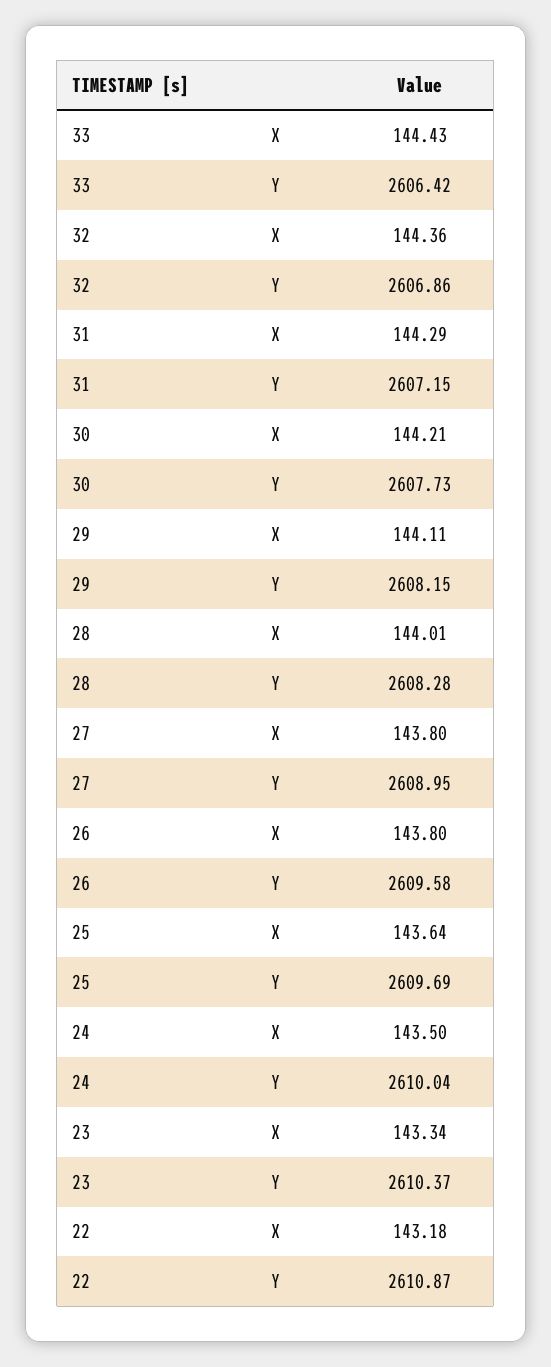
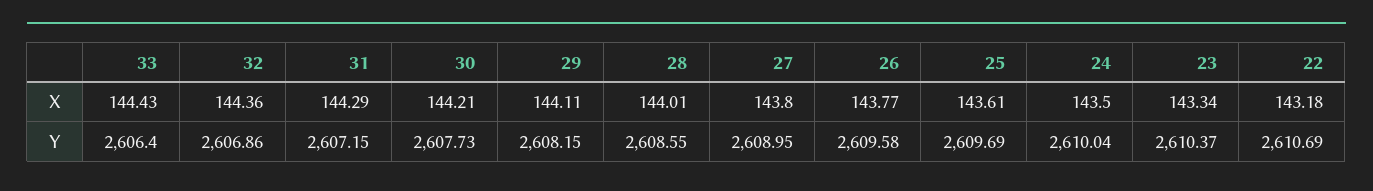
33, Y: 2606.42 -> 2606.4
28, Y: 2608.28 -> 2608.55
26, X: 143.8 -> 143.77
25, X: 143.64 -> 143.61
22, Y: 2610.87 -> 2610.69

